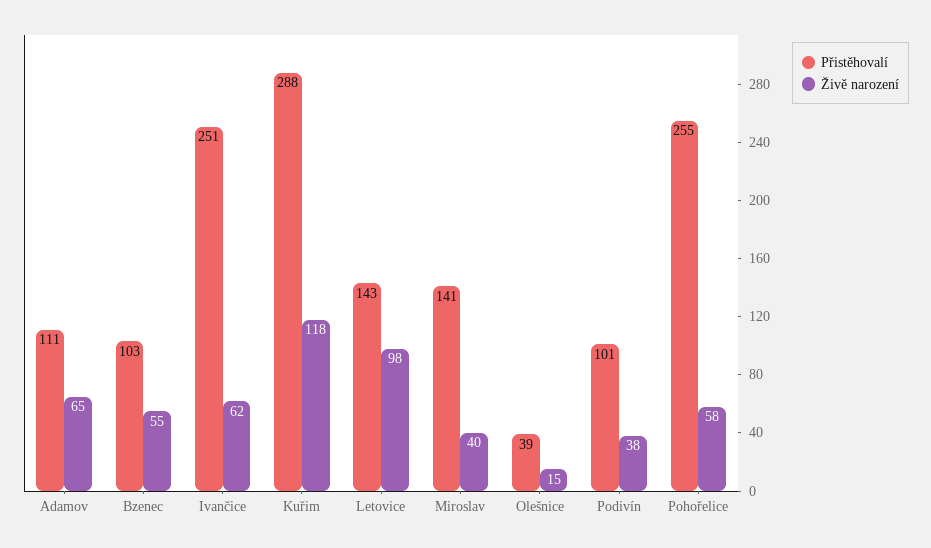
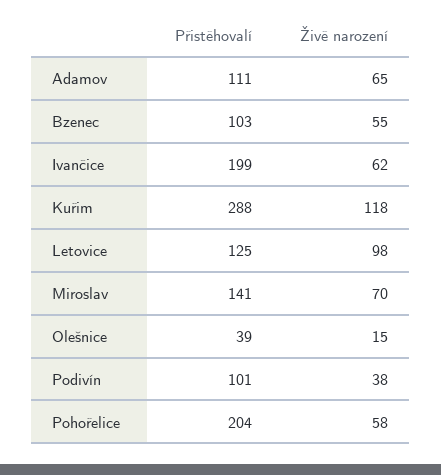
Přistěhovalí, Ivančice: 251 -> 199
Přistěhovalí, Letovice: 143 -> 125
Živě narození, Miroslav: 40 -> 70
Přistěhovalí, Pohořelice: 255 -> 204

